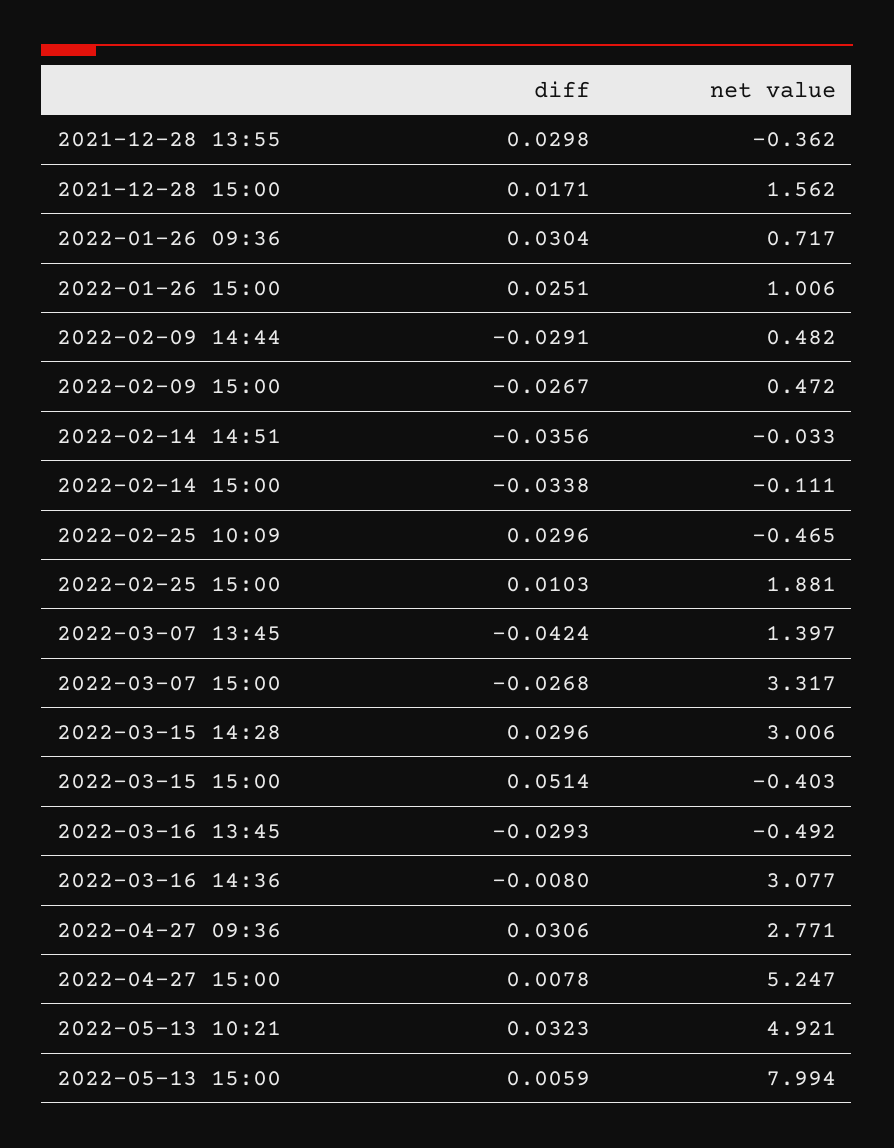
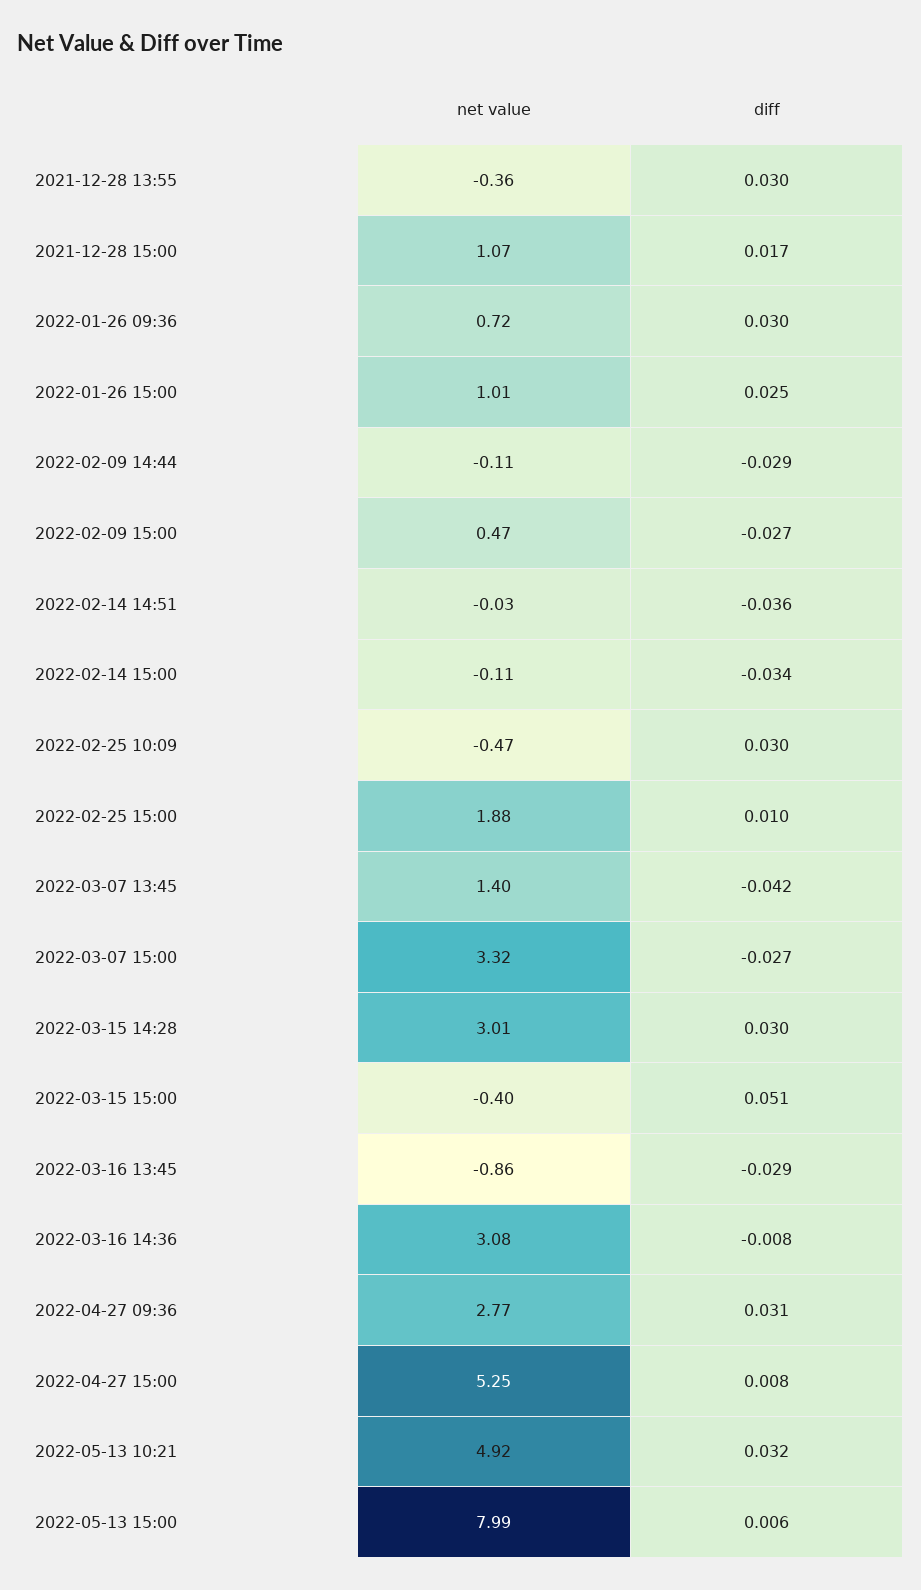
net value, 2021-12-28 15:00: 1.562 -> 1.07
net value, 2022-02-09 14:44: 0.482 -> -0.11
net value, 2022-03-16 13:45: -0.492 -> -0.86

